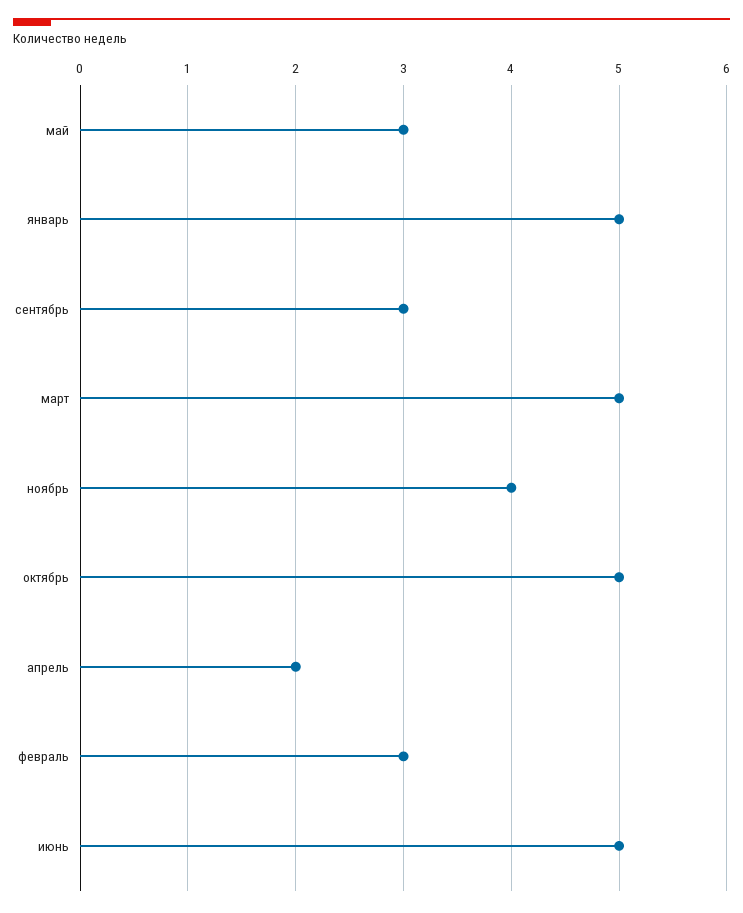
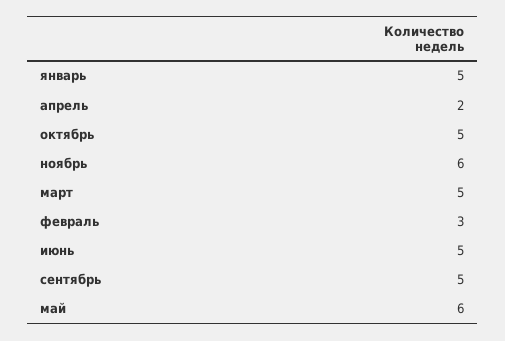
май: 3 -> 6
сентябрь: 3 -> 5
ноябрь: 4 -> 6

